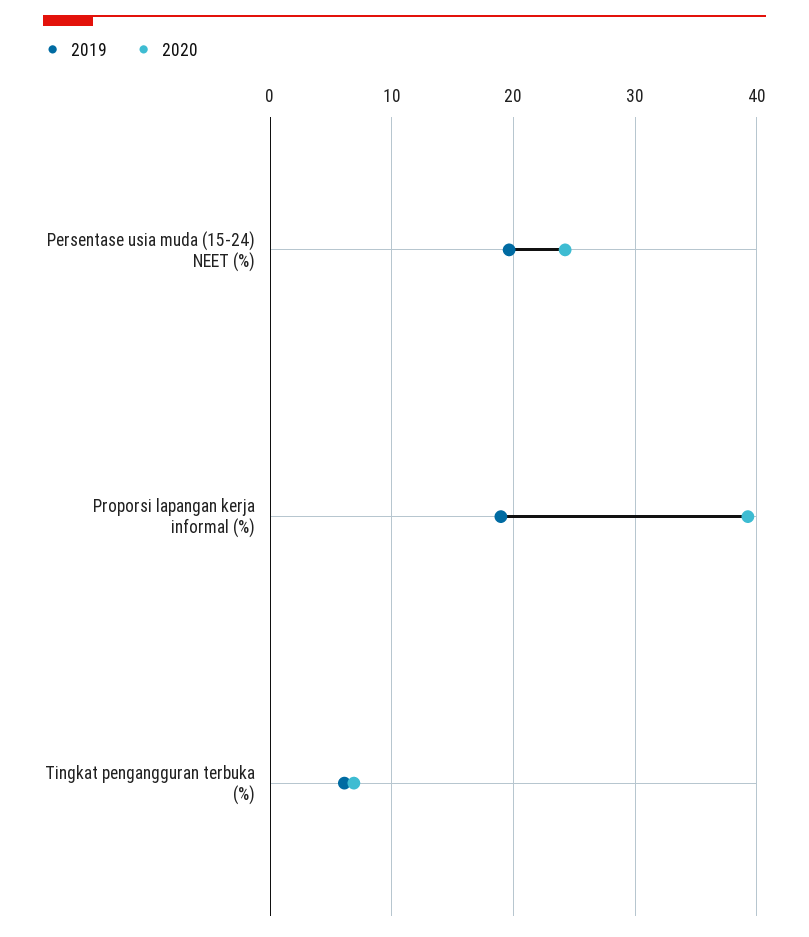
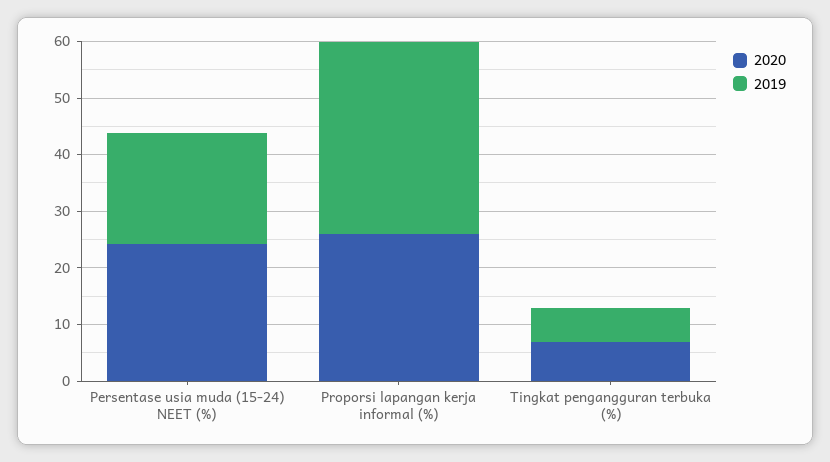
2019, Proporsi lapangan kerja informal (%): 19 -> 34
2020, Proporsi lapangan kerja informal (%): 39 -> 26

